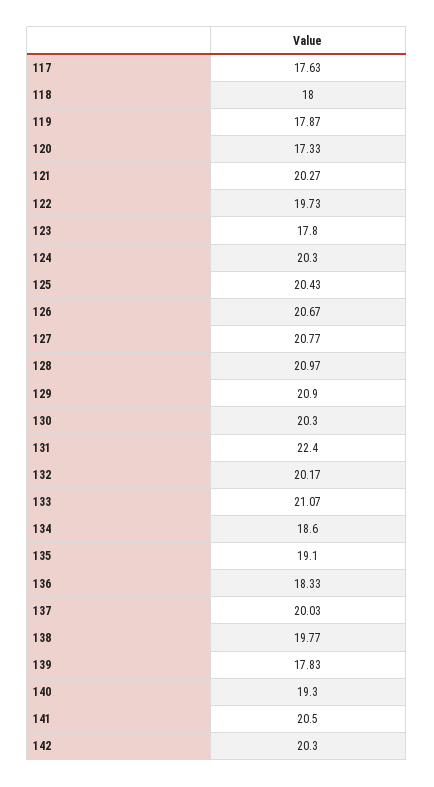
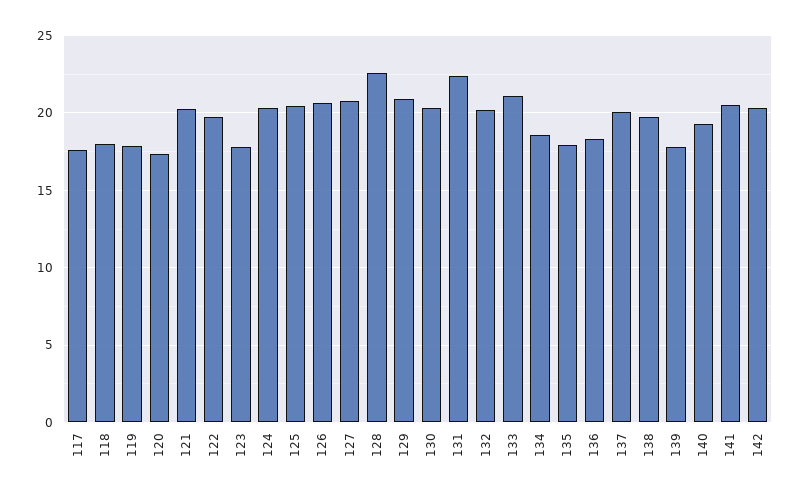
128: 20.97 -> 22.5
135: 19.1 -> 18

